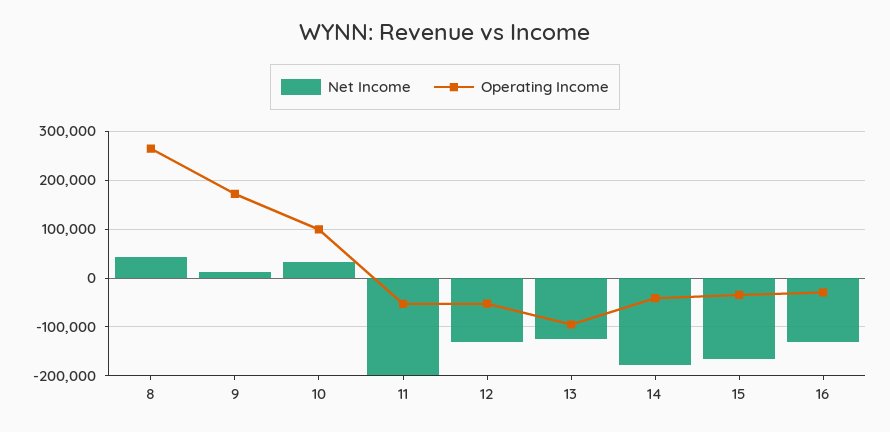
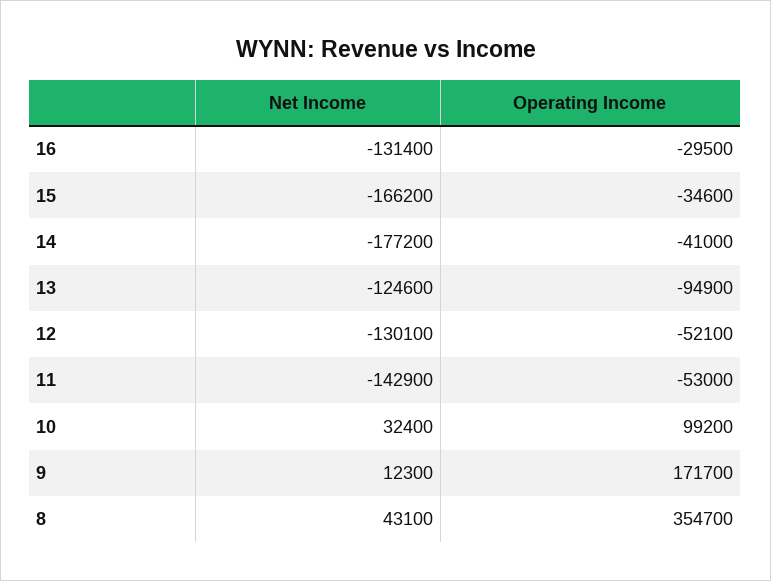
Operating Income, 8: 260000 -> 354700
Net Income, 11: -200000 -> -142900

